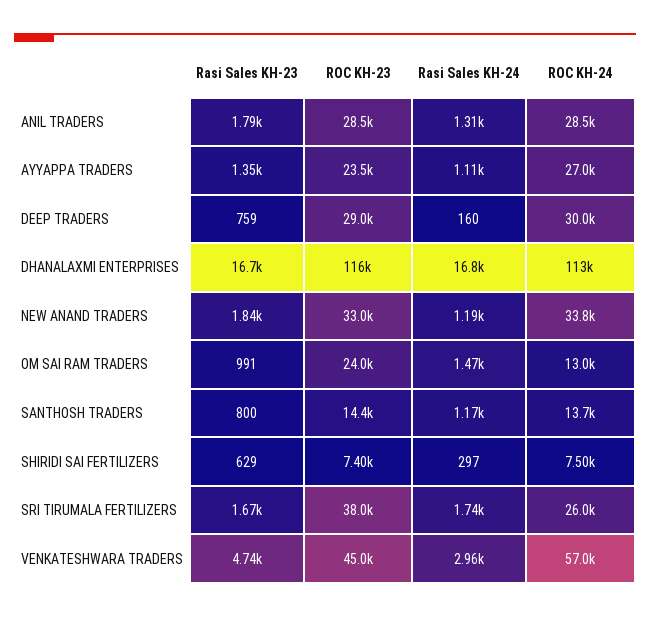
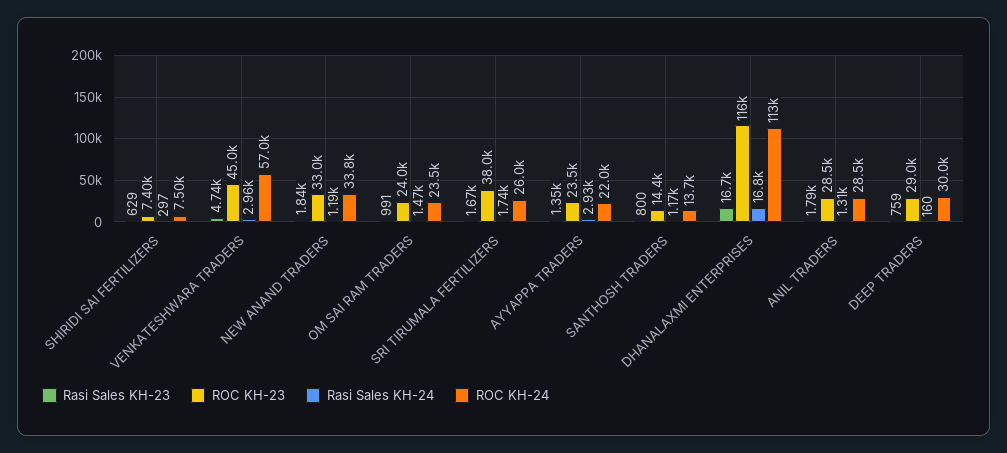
Rasi Sales KH-24, AYYAPPA TRADERS: 1110 -> 2930
ROC KH-24, AYYAPPA TRADERS: 27000 -> 22000
ROC KH-24, OM SAI RAM TRADERS: 13000 -> 23500

